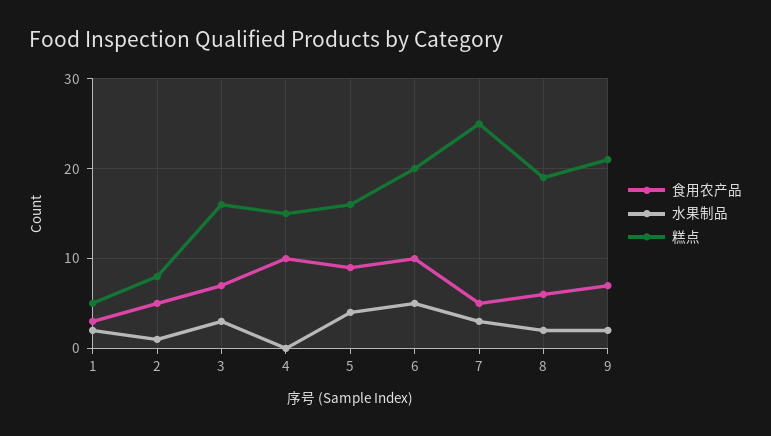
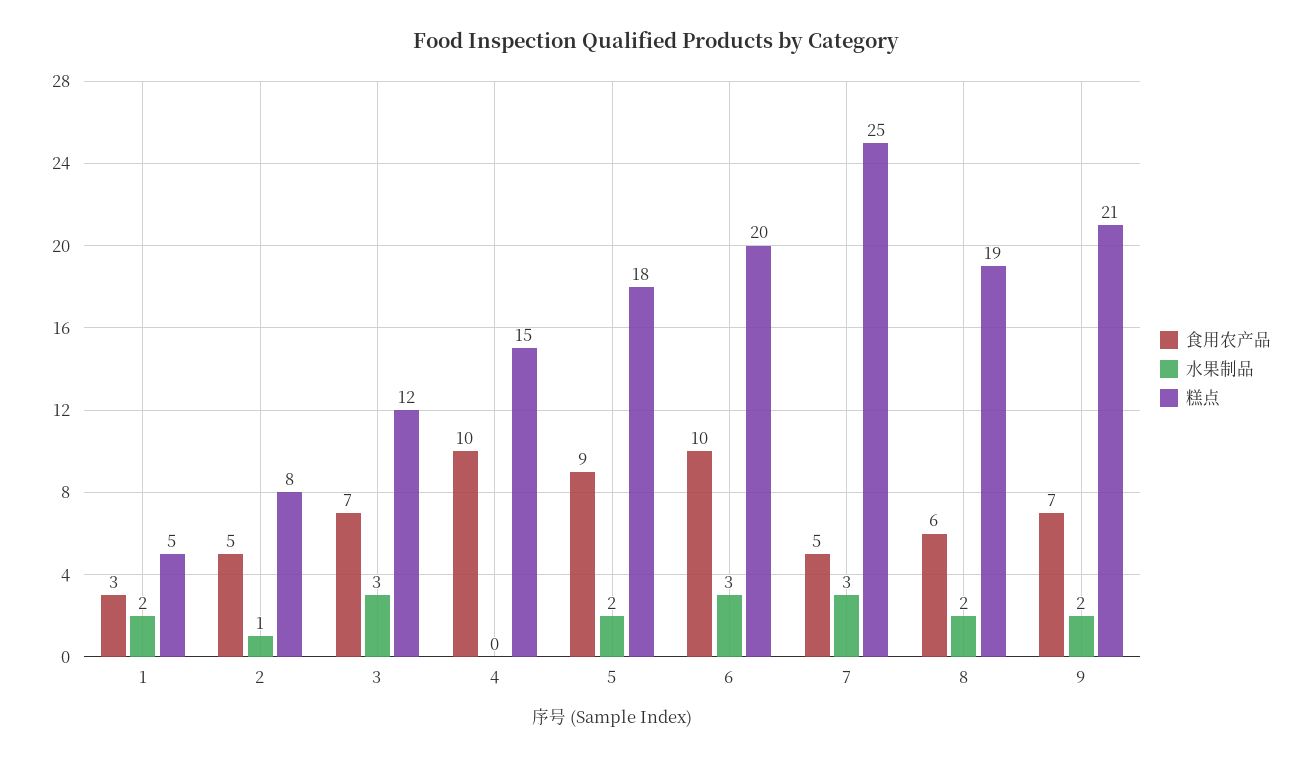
糕点, 3: 16 -> 12
水果制品, 5: 4 -> 2
糕点, 5: 16 -> 18
水果制品, 6: 5 -> 3

